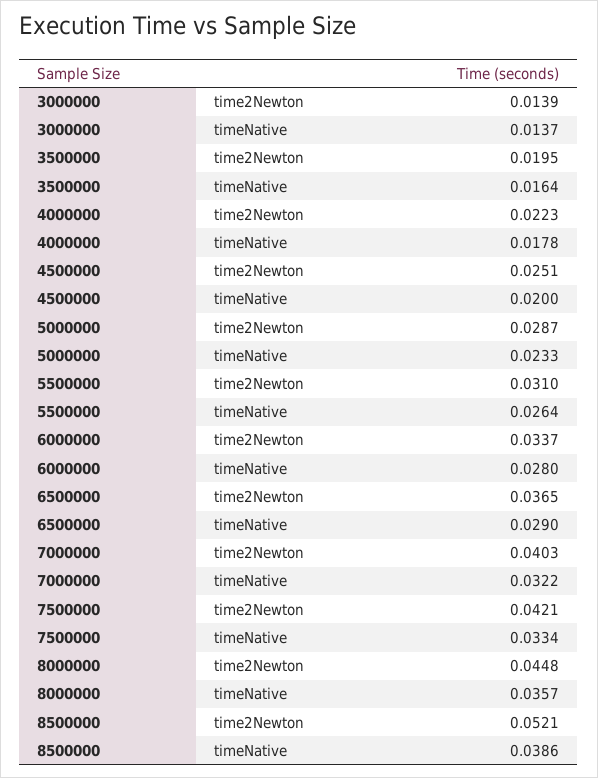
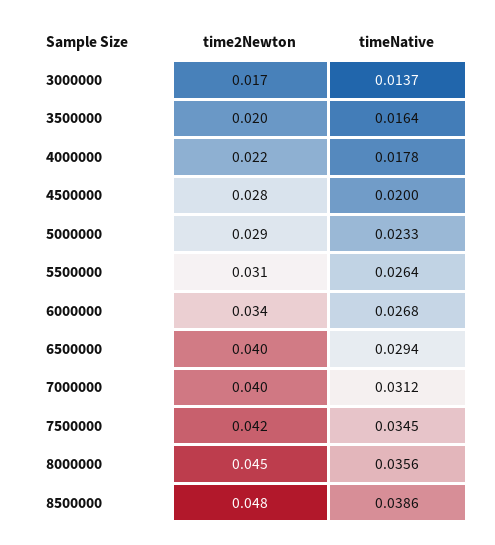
3000000, time2Newton: 0.0139 -> 0.017
4500000, time2Newton: 0.0251 -> 0.028
6000000, timeNative: 0.028 -> 0.0268
6500000, time2Newton: 0.0365 -> 0.04
6500000, timeNative: 0.029 -> 0.0294
7000000, timeNative: 0.0322 -> 0.0312
7500000, timeNative: 0.0334 -> 0.0345
8000000, timeNative: 0.0357 -> 0.0356
8500000, time2Newton: 0.0521 -> 0.048

